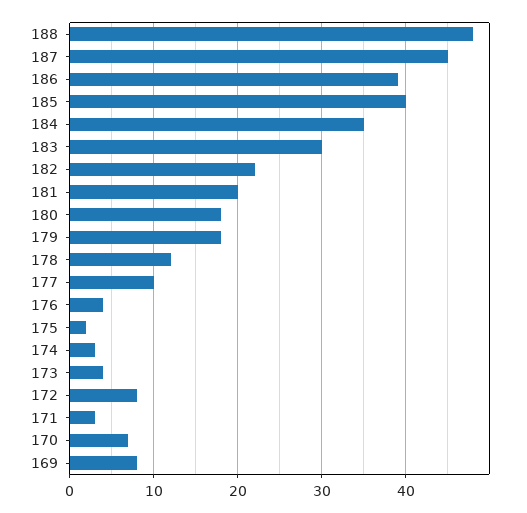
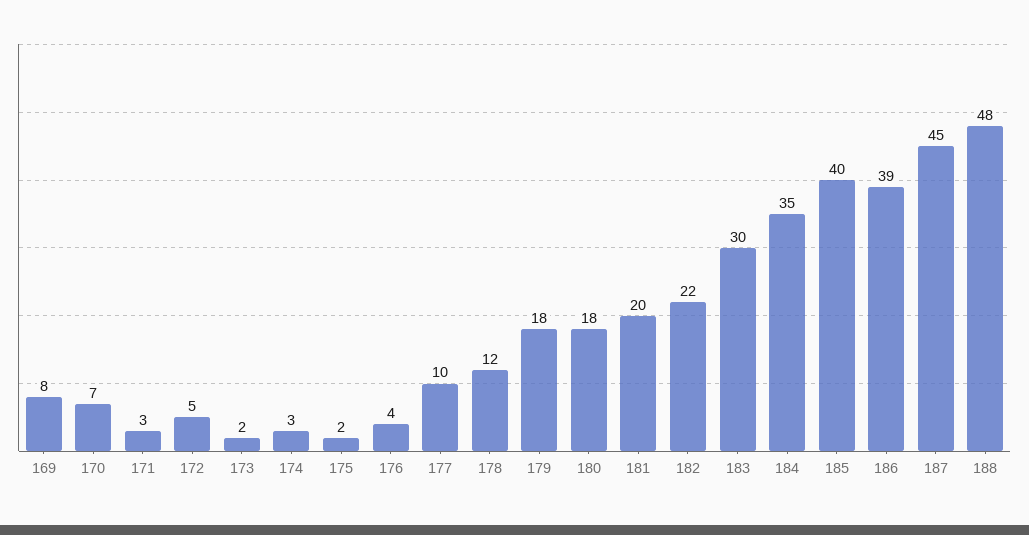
173: 4 -> 2
172: 8 -> 5

